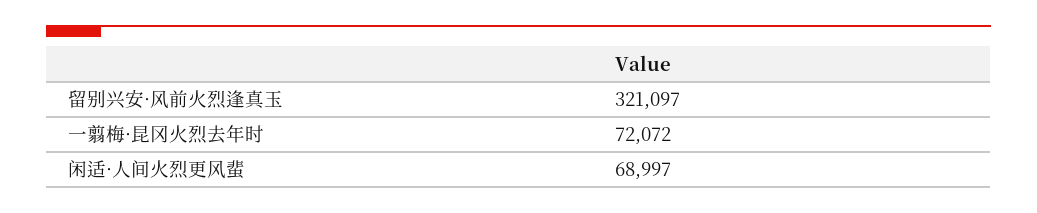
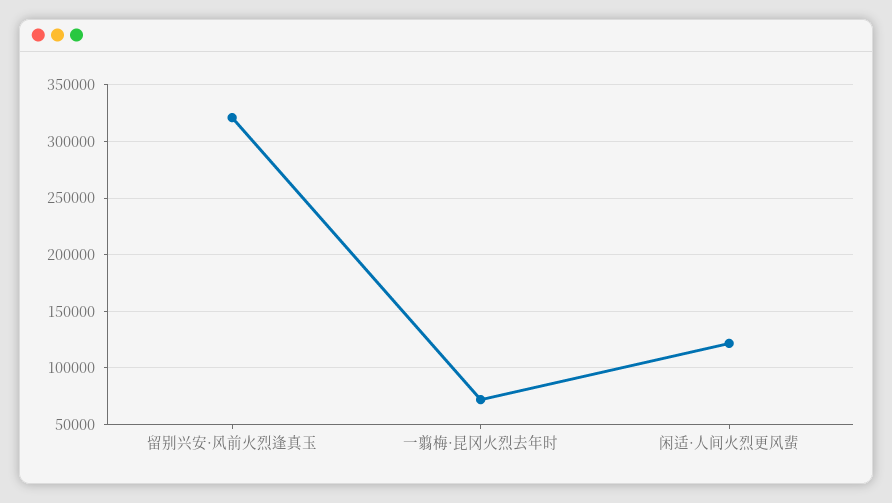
闲适·人间火烈更风蜚: 68997 -> 120000

